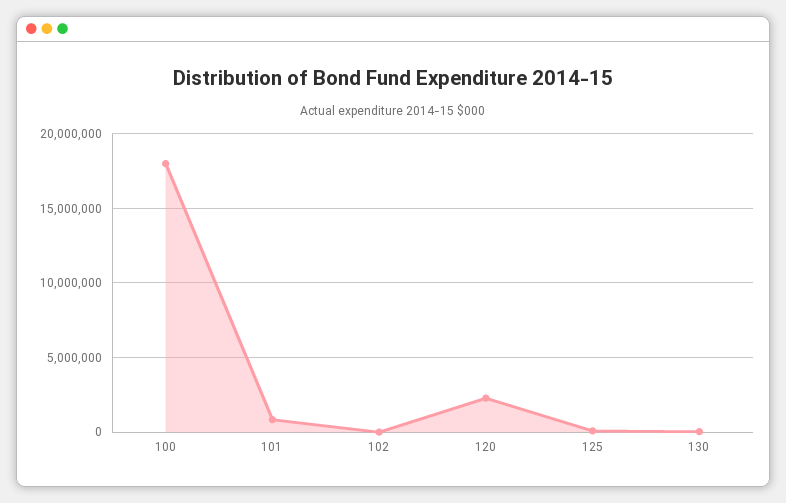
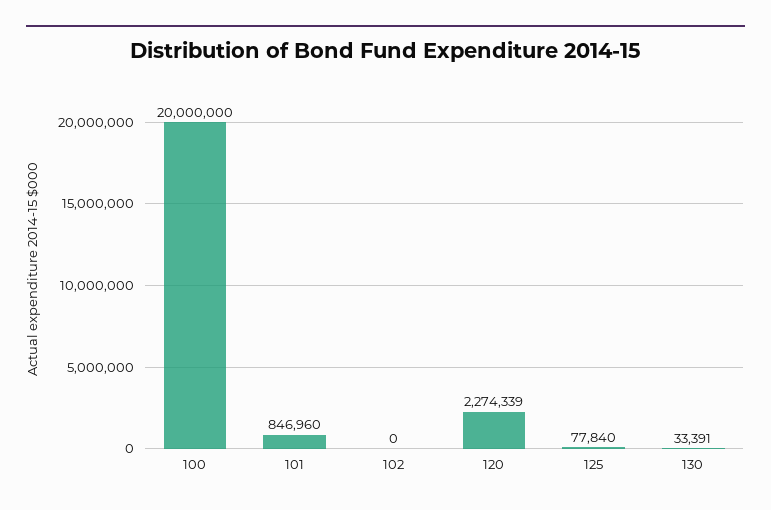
100: 18000000 -> 20000000

